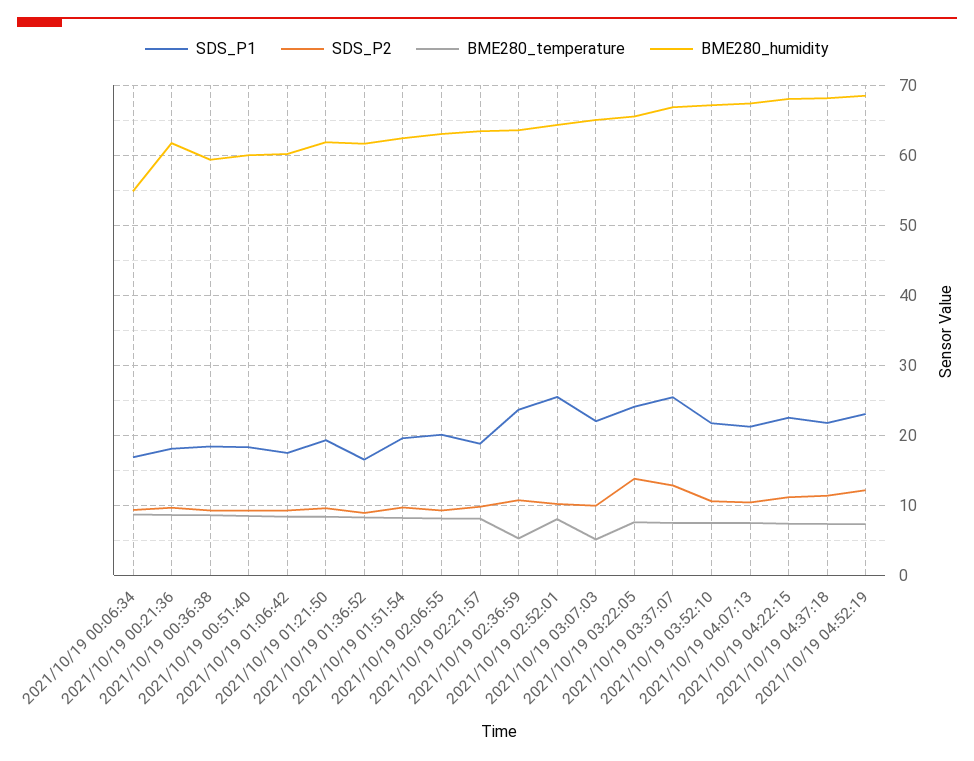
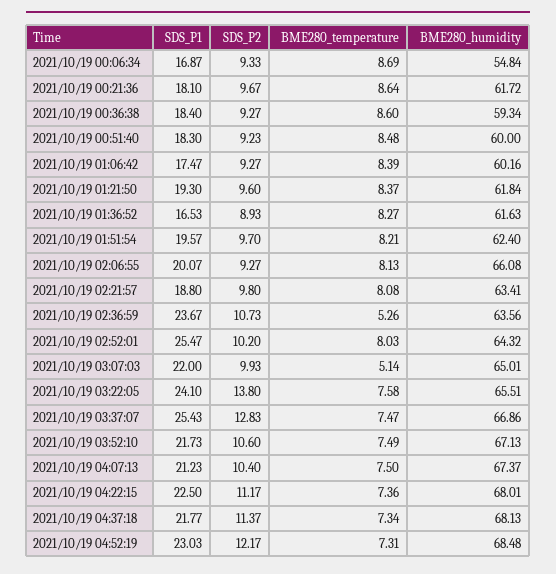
BME280_humidity, 2021/10/19 02:06:55: 63 -> 66.08

